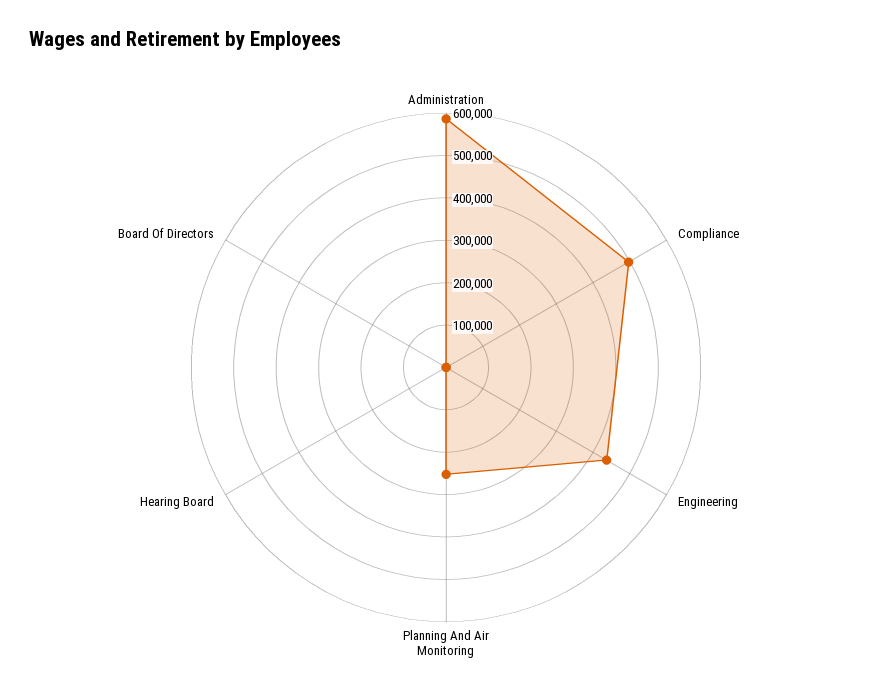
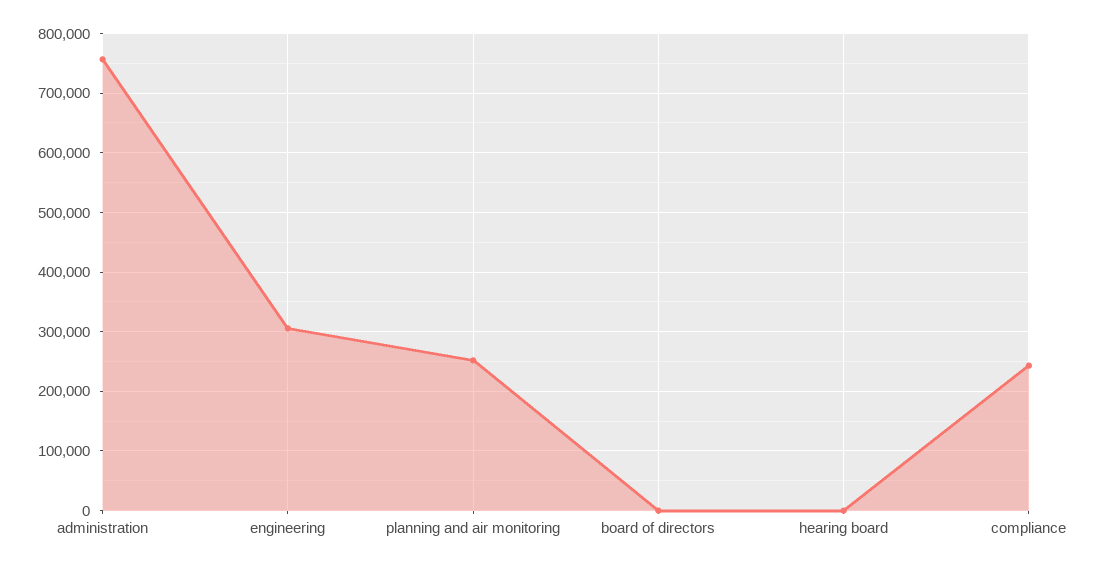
Administration: 580000 -> 760000
Compliance: 500000 -> 240000
Engineering: 440000 -> 300000

